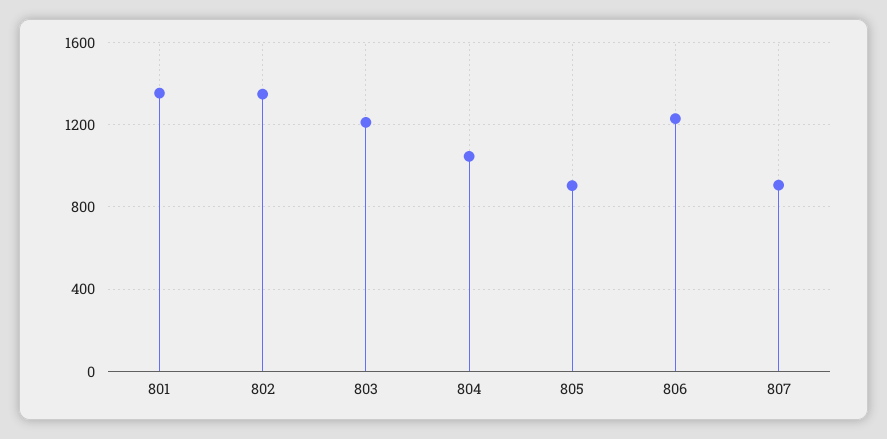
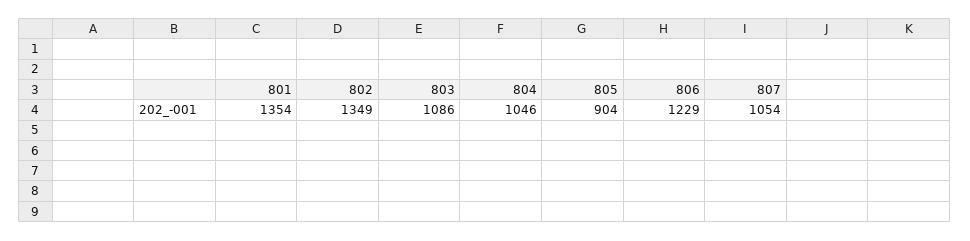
803: 1200 -> 1086
807: 900 -> 1054

